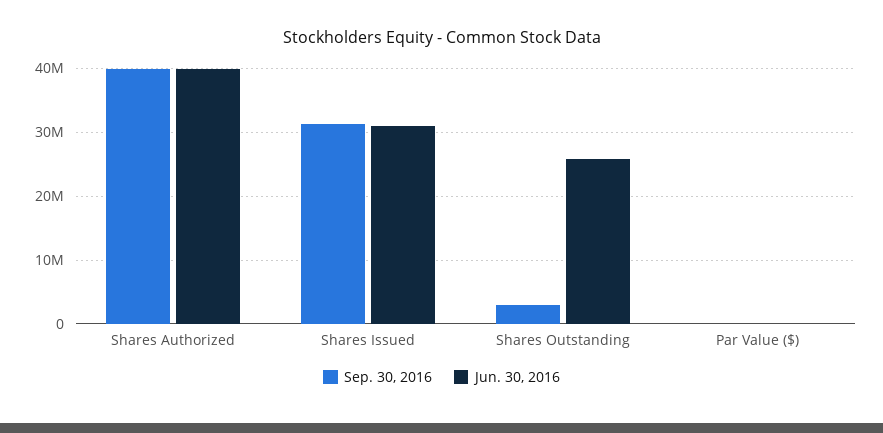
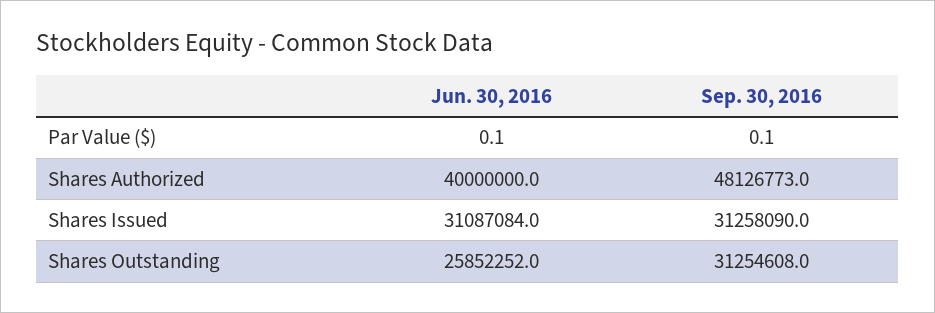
Sep. 30, 2016, Shares Authorized: 40000000 -> 48126773
Sep. 30, 2016, Shares Outstanding: 3000000 -> 31254608

